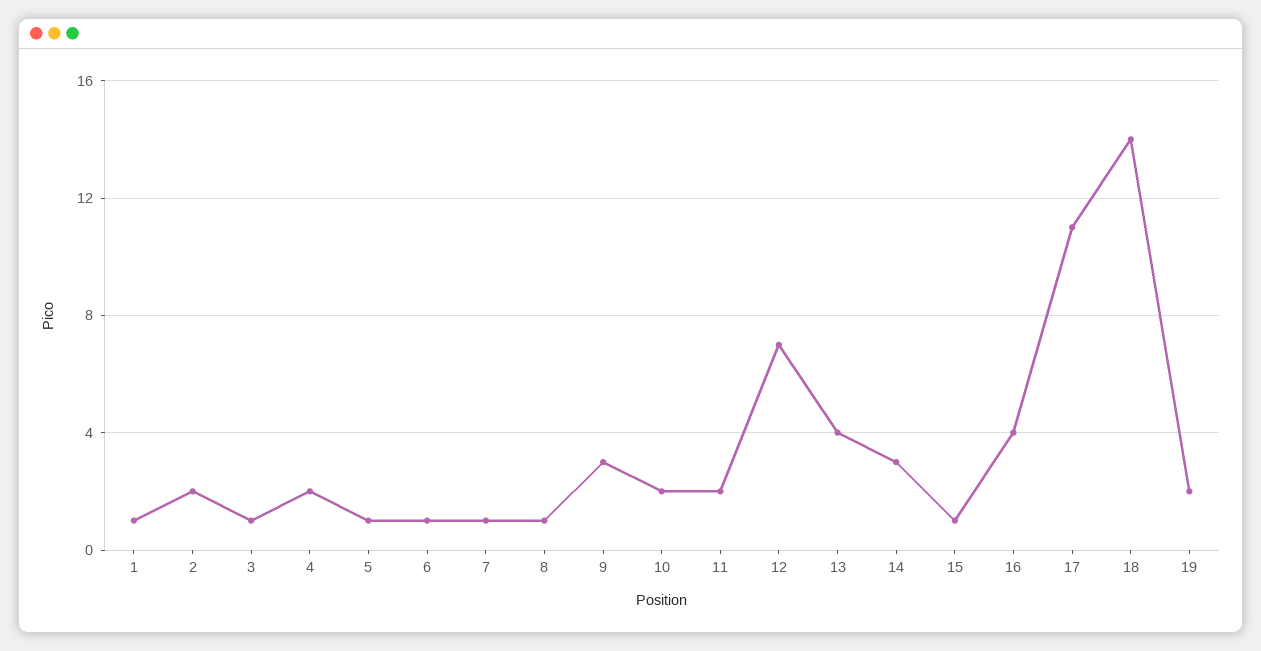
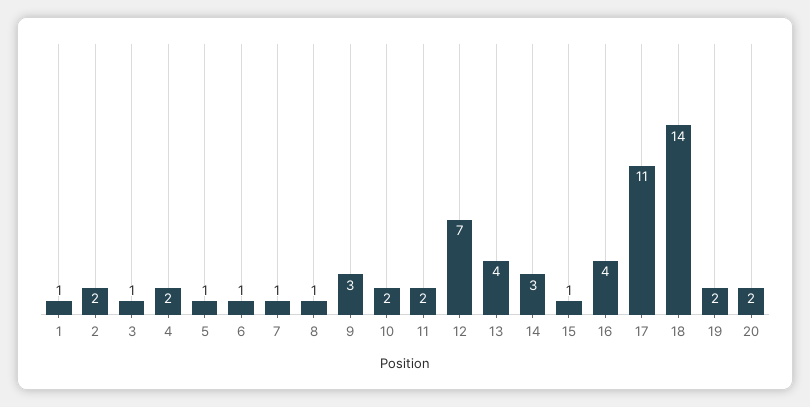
20: none -> 2

